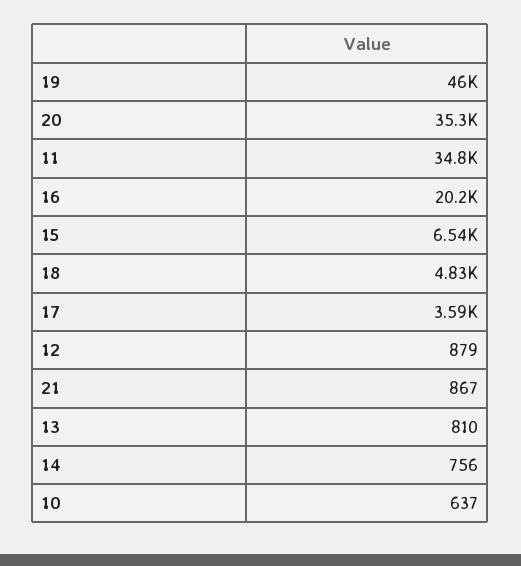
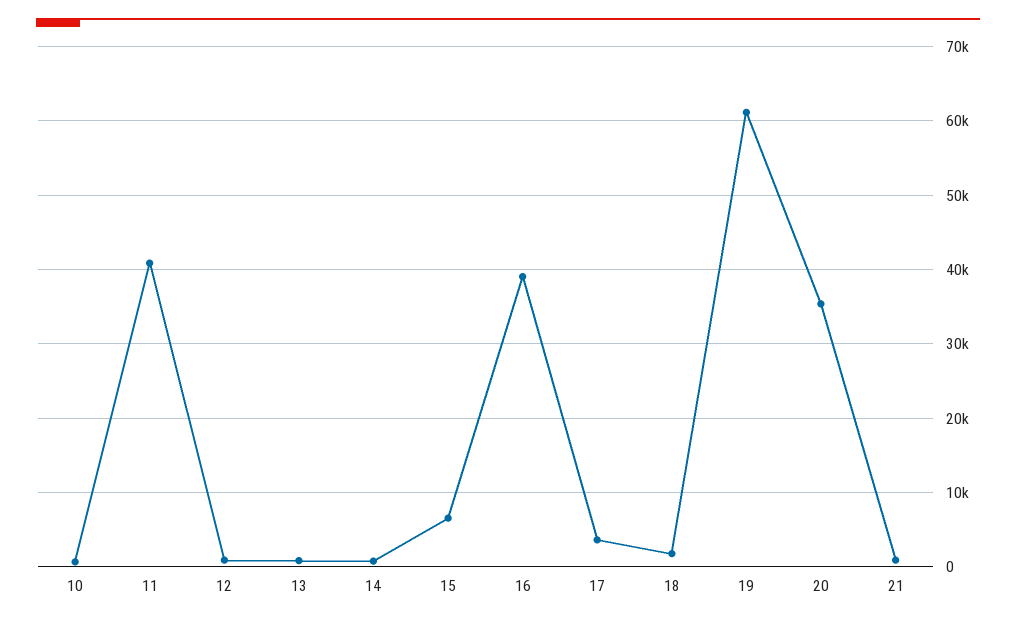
19: 46000 -> 61000
11: 34800 -> 41000
16: 20200 -> 39000
18: 4830 -> 2000

